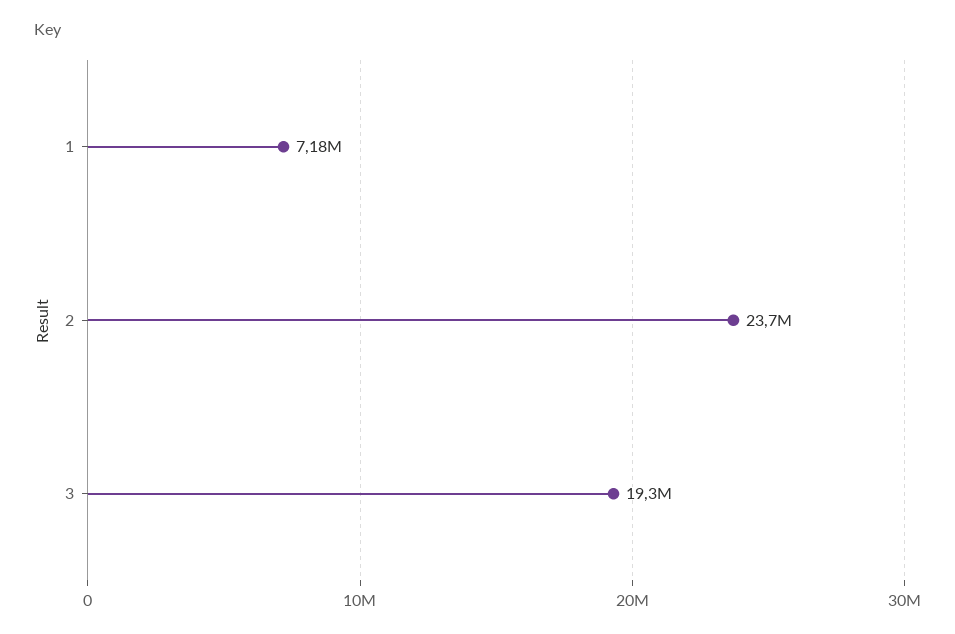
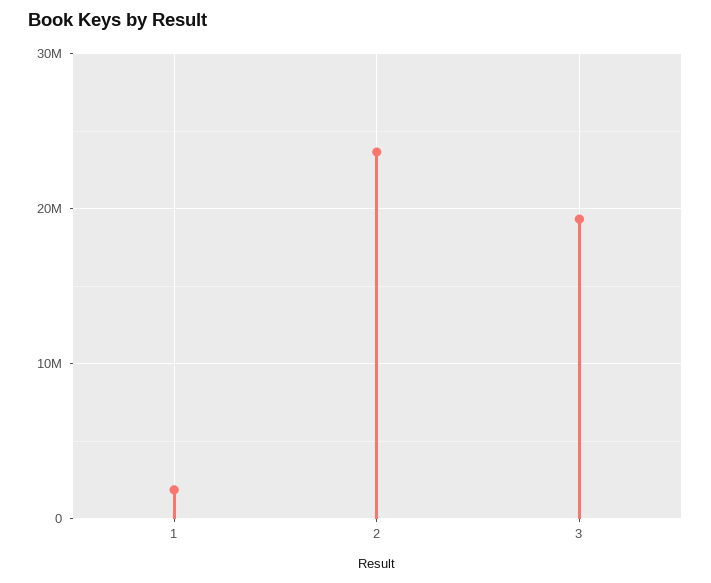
1: 7180000 -> 2000000

